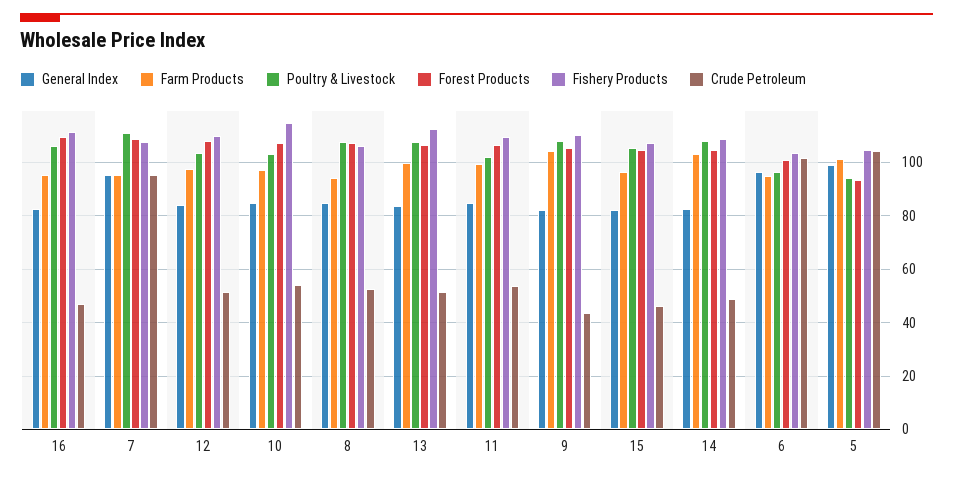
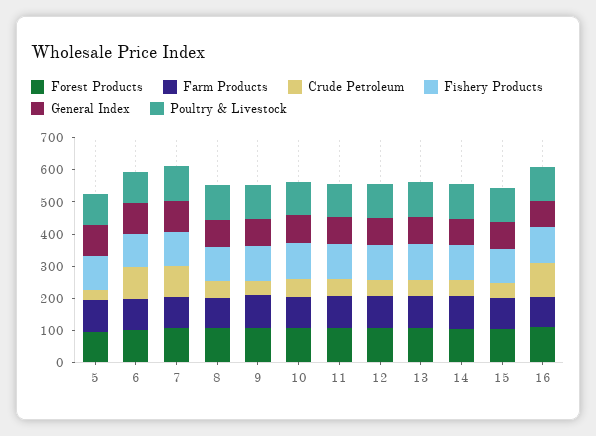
Crude Petroleum, 16: 47.5 -> 100
Crude Petroleum, 5: 105 -> 25

